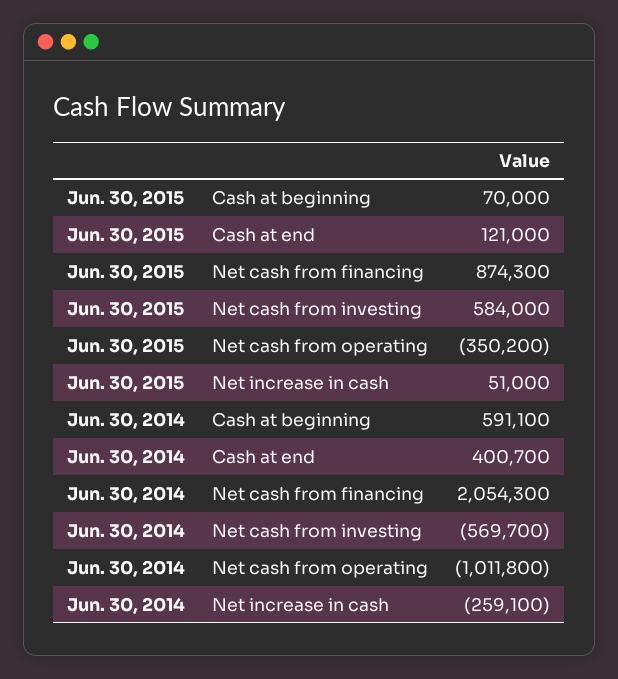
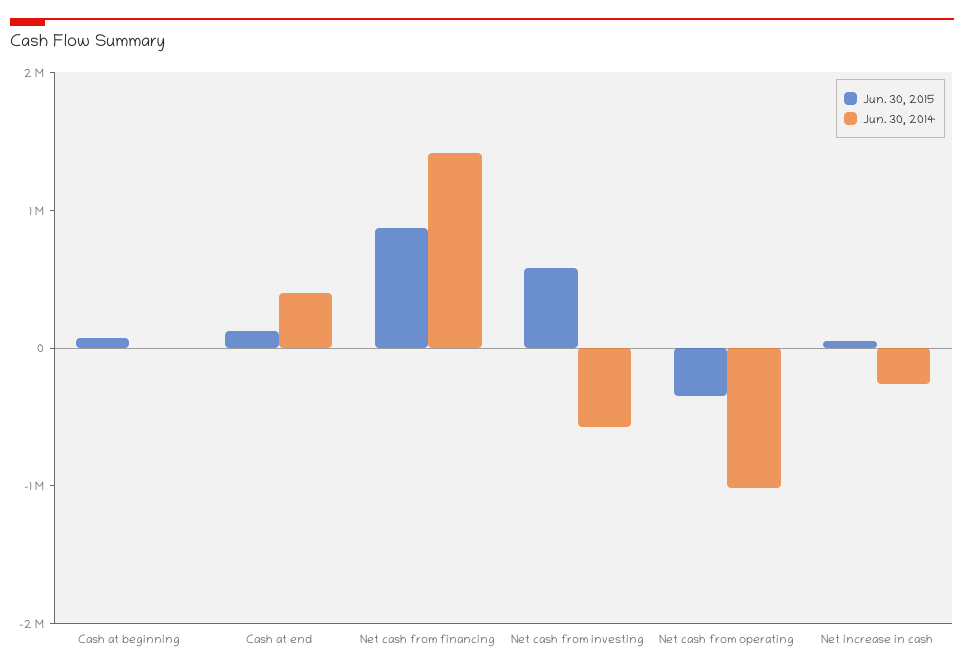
Jun. 30, 2014, Cash at beginning: 591100 -> 0
Jun. 30, 2014, Net cash from financing: 2054300 -> 1400000

